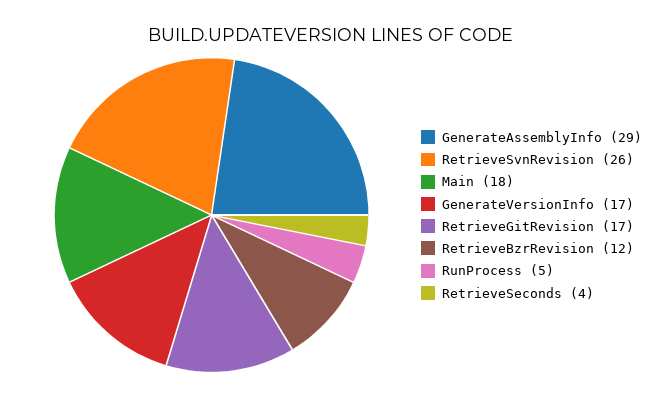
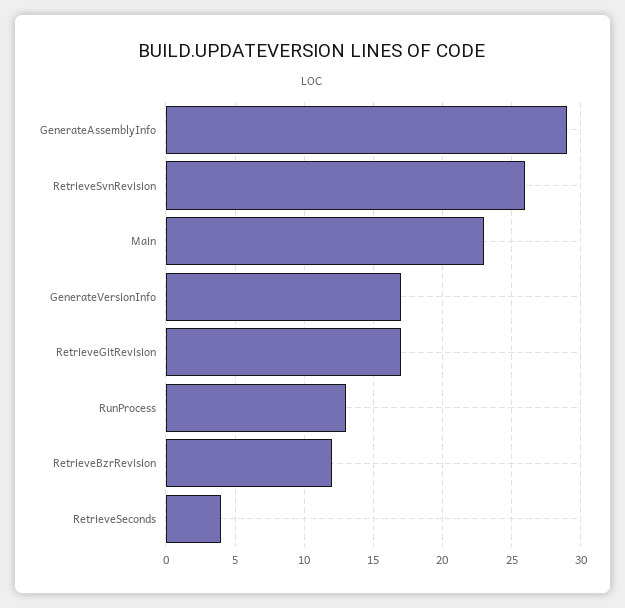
Main: 18 -> 23
RunProcess: 5 -> 13

